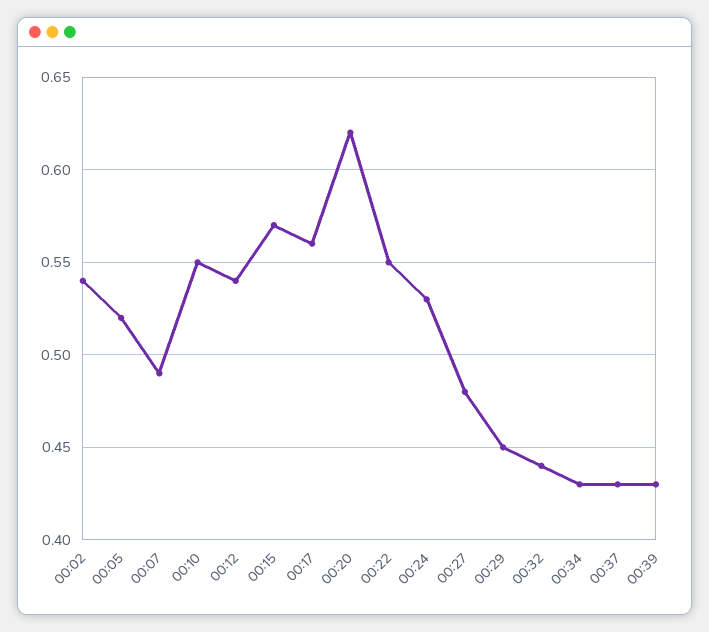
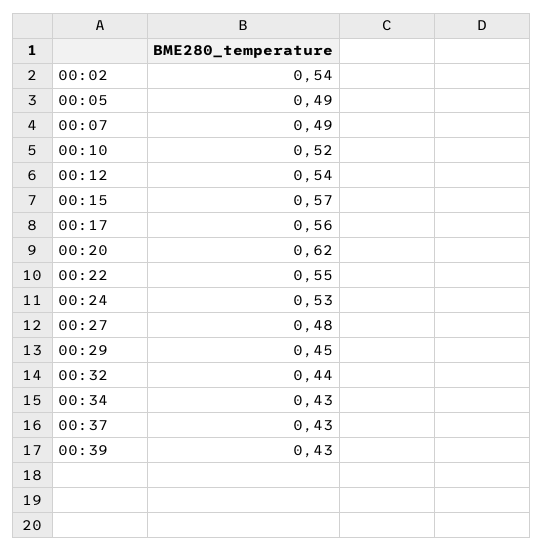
00:05: 0.52 -> 0.49
00:10: 0.55 -> 0.52

